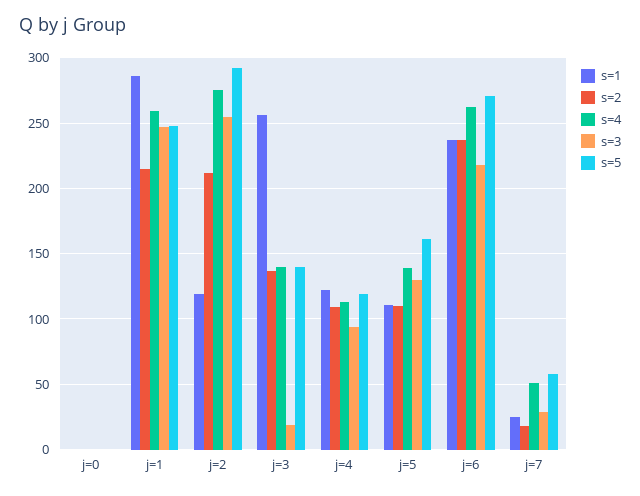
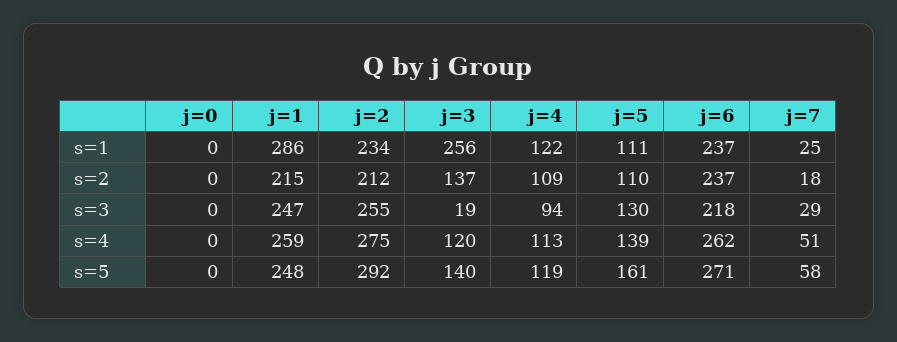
s=1, j=2: 120 -> 234
s=4, j=3: 140 -> 120

